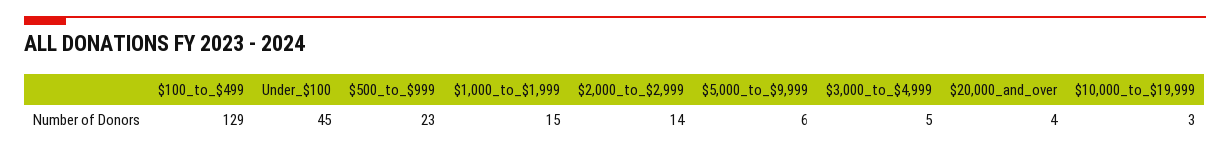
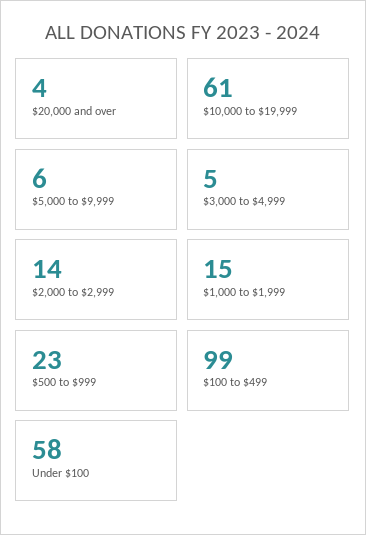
$100_to_$499: 129 -> 99
Under_$100: 45 -> 58
$10,000_to_$19,999: 3 -> 61

